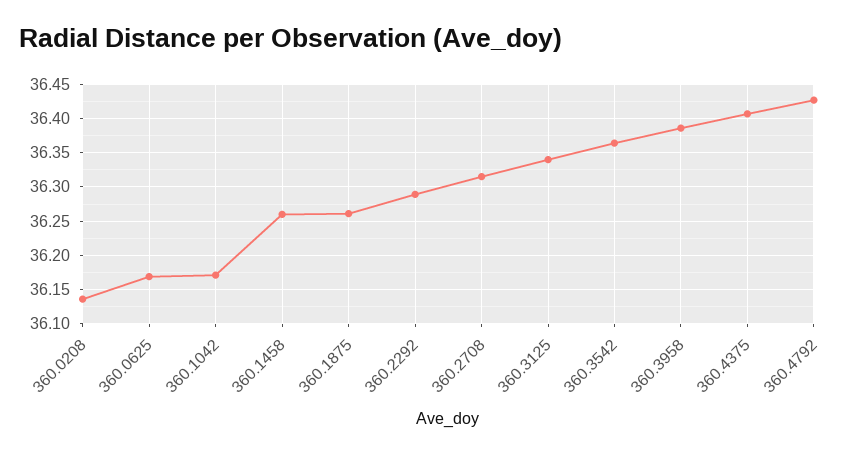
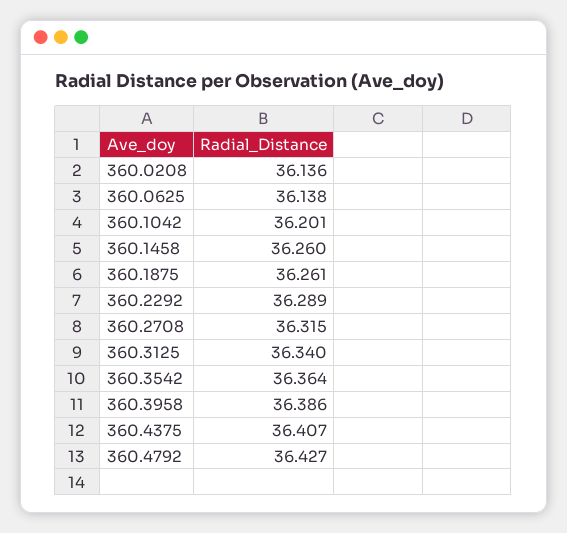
360.0625: 36.17 -> 36.138
360.1042: 36.17 -> 36.201

